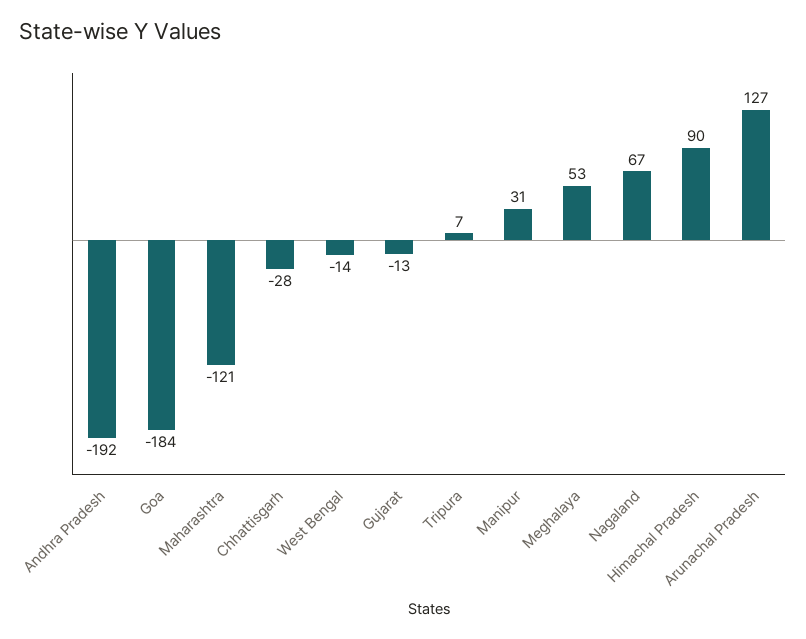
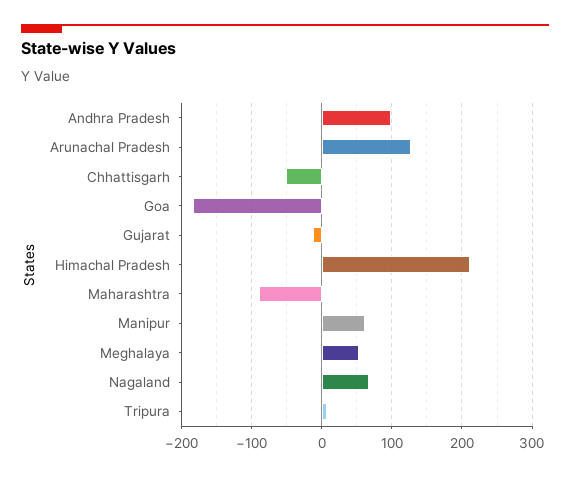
Andhra Pradesh: -192 -> 100
Maharashtra: -121 -> -90
Chhattisgarh: -28 -> -50
West Bengal: -14 -> none
Manipur: 31 -> 60
Himachal Pradesh: 90 -> 210

